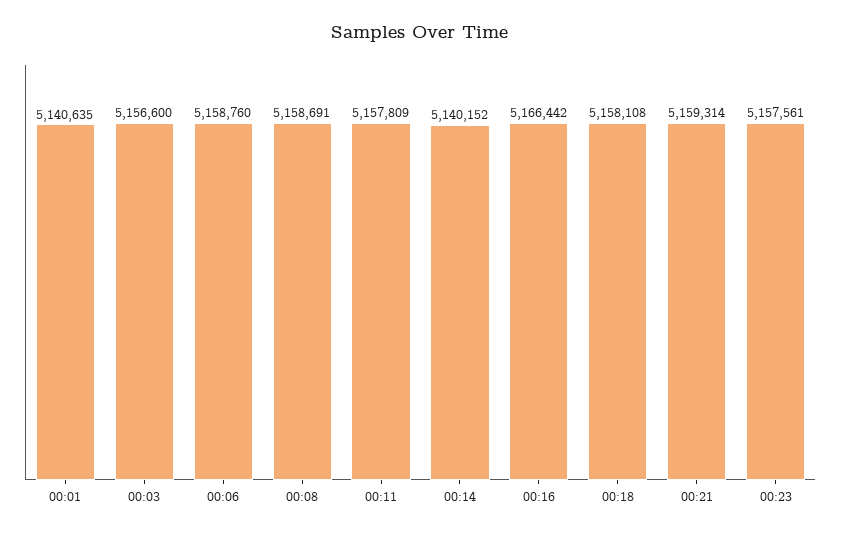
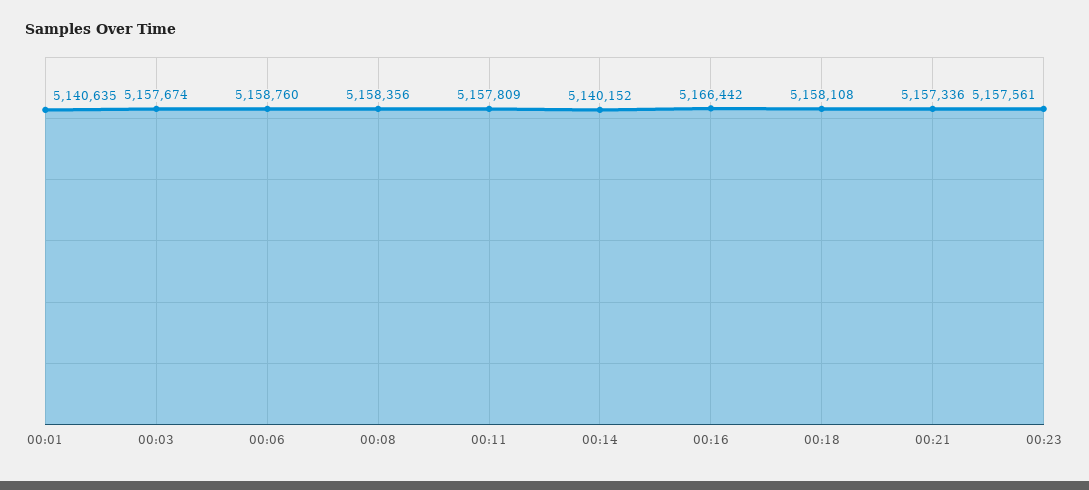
00:03: 5156600 -> 5157674
00:08: 5158691 -> 5158356
00:21: 5159314 -> 5157336

